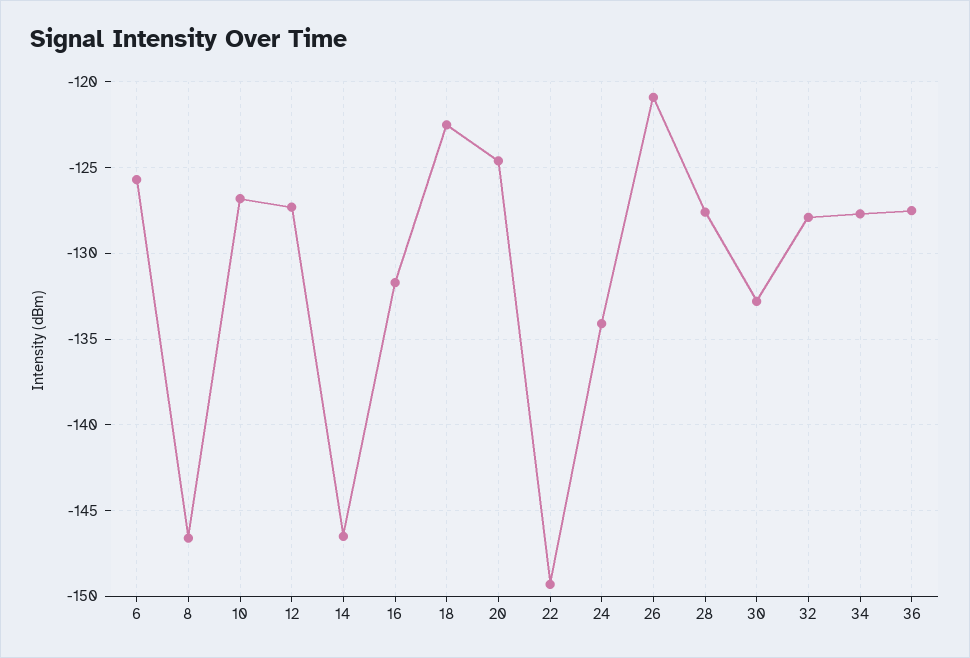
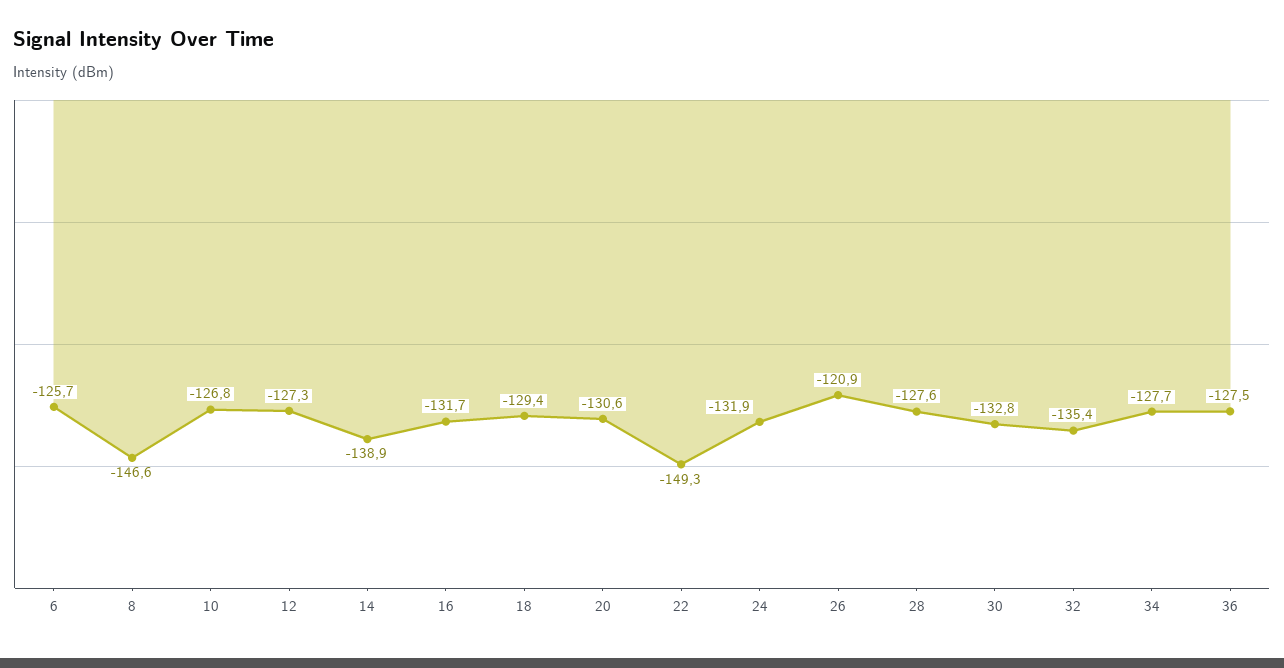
14: -146.5 -> -138.9
18: -122.5 -> -129.4
20: -124.5 -> -130.6
24: -134 -> -131.9
32: -128 -> -135.4

